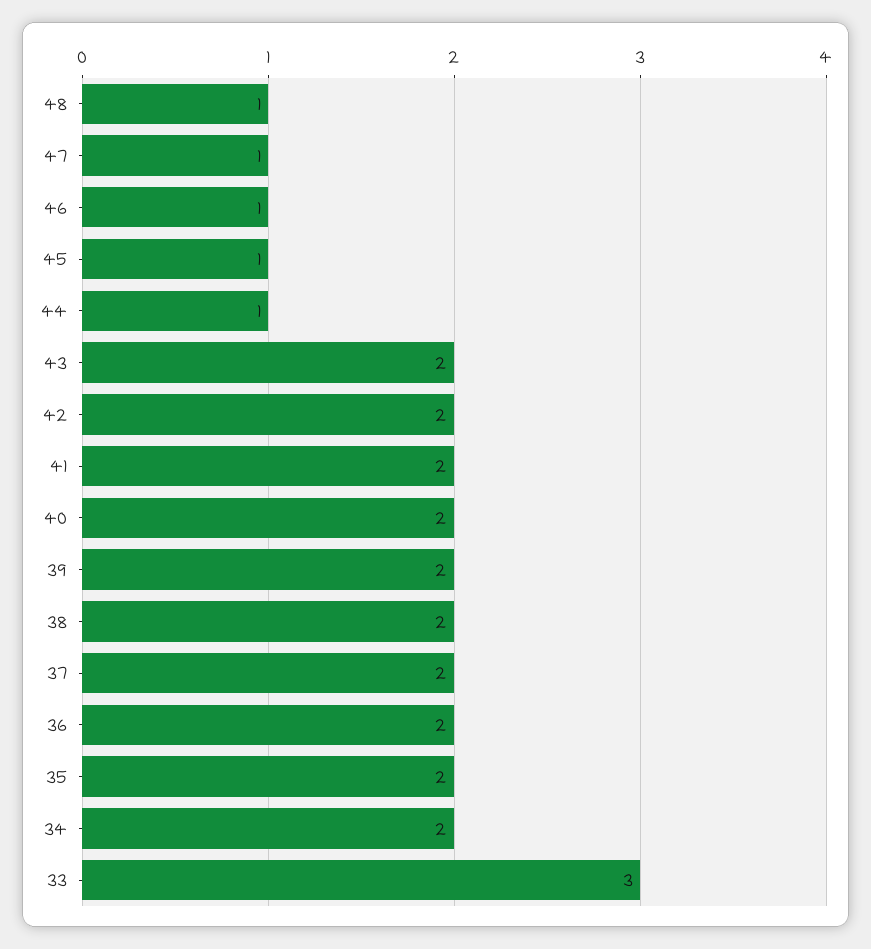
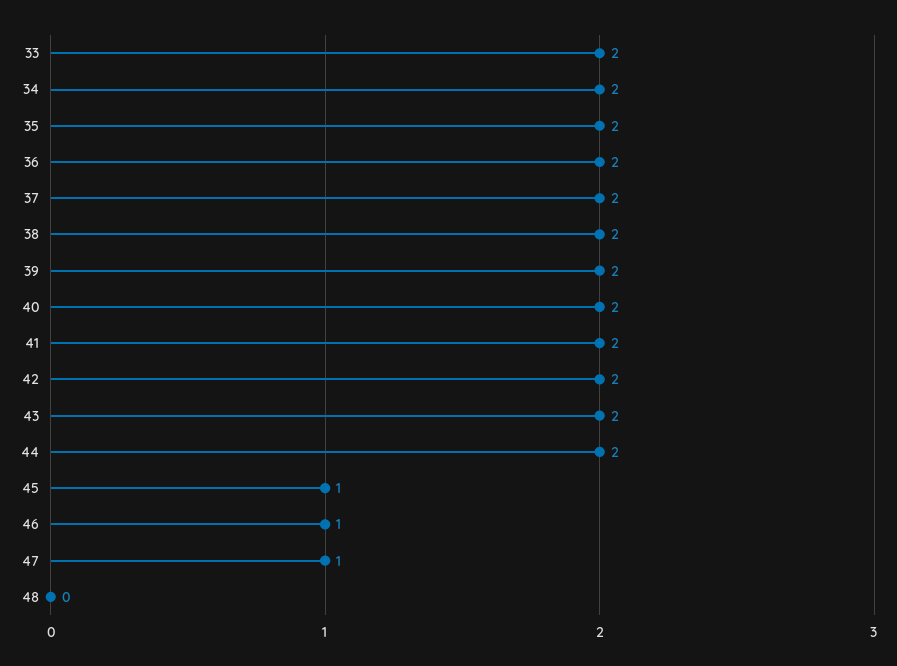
48: 1 -> 0
44: 1 -> 2
33: 3 -> 2

